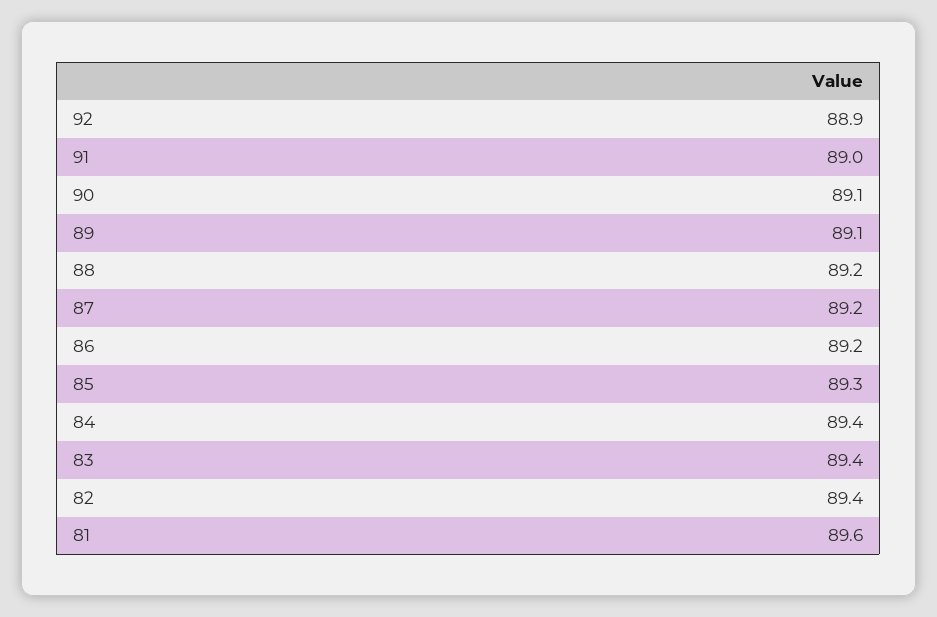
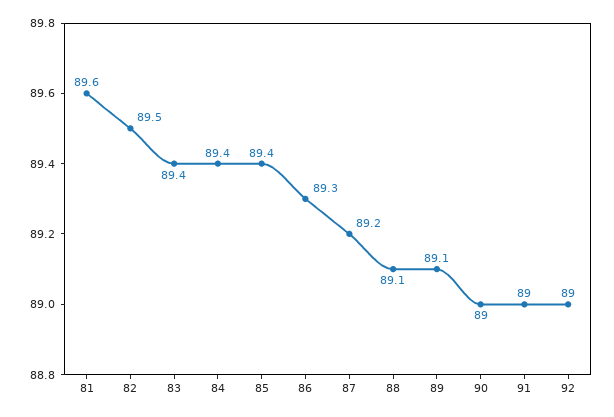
92: 88.9 -> 89
90: 89.1 -> 89
88: 89.2 -> 89.1
86: 89.2 -> 89.3
85: 89.3 -> 89.4
82: 89.4 -> 89.5

